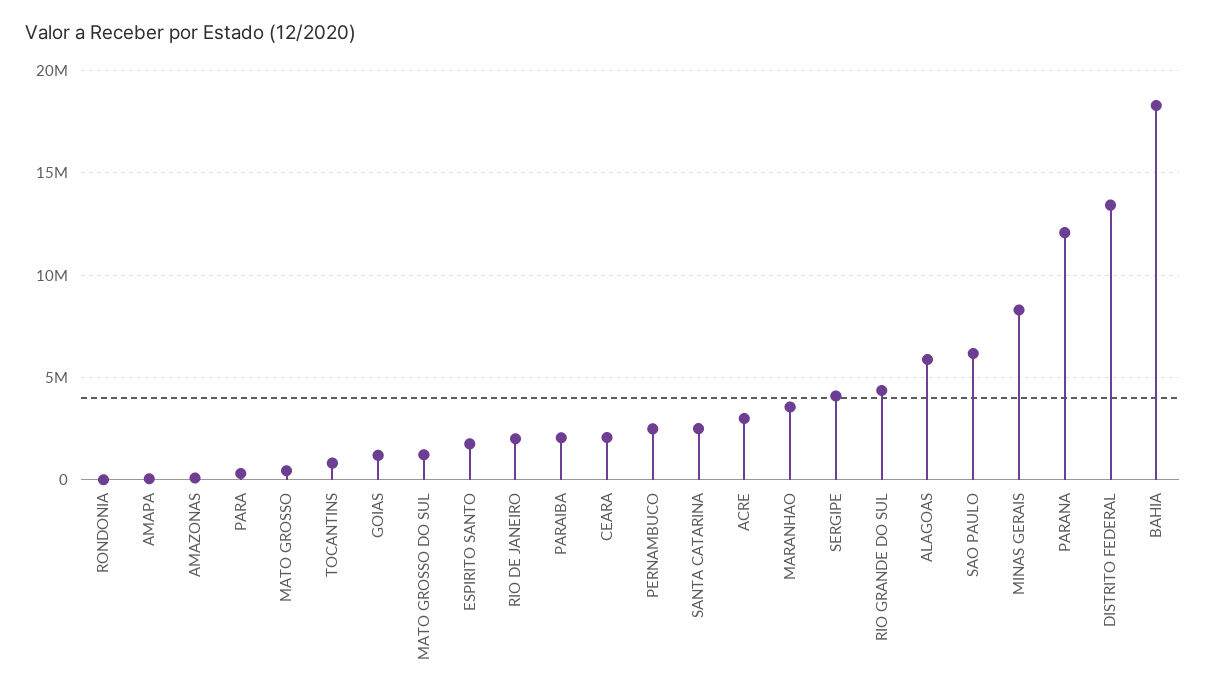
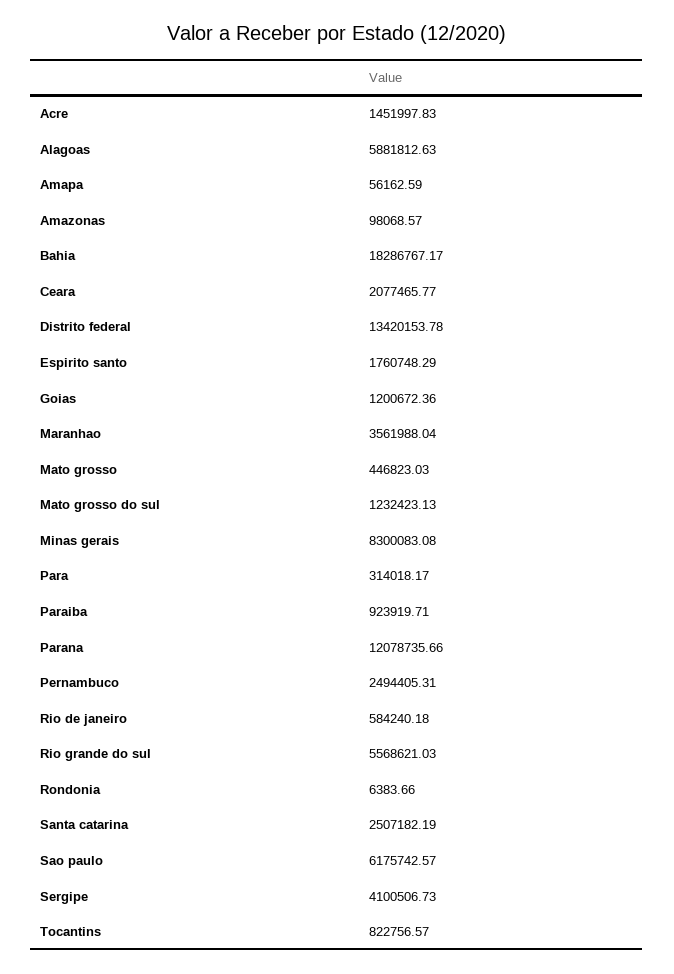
RIO DE JANEIRO: 2000000 -> 584240.18
PARAIBA: 2000000 -> 923919.71
ACRE: 3000000 -> 1451997.83
RIO GRANDE DO SUL: 4500000 -> 5568621.03

